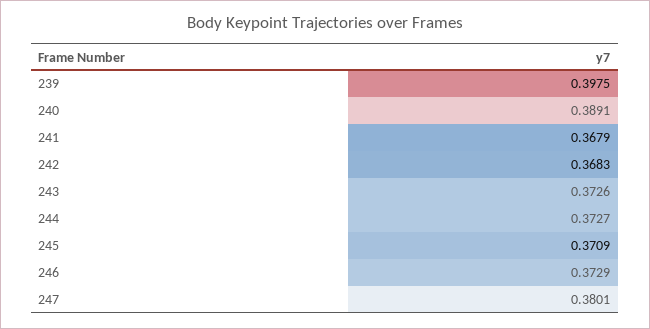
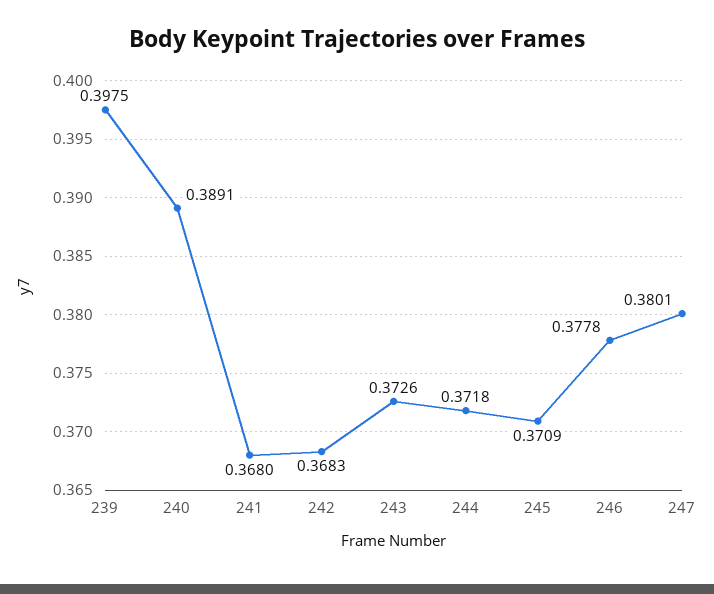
241: 0.3679 -> 0.368
244: 0.3727 -> 0.3718
246: 0.3729 -> 0.3778

